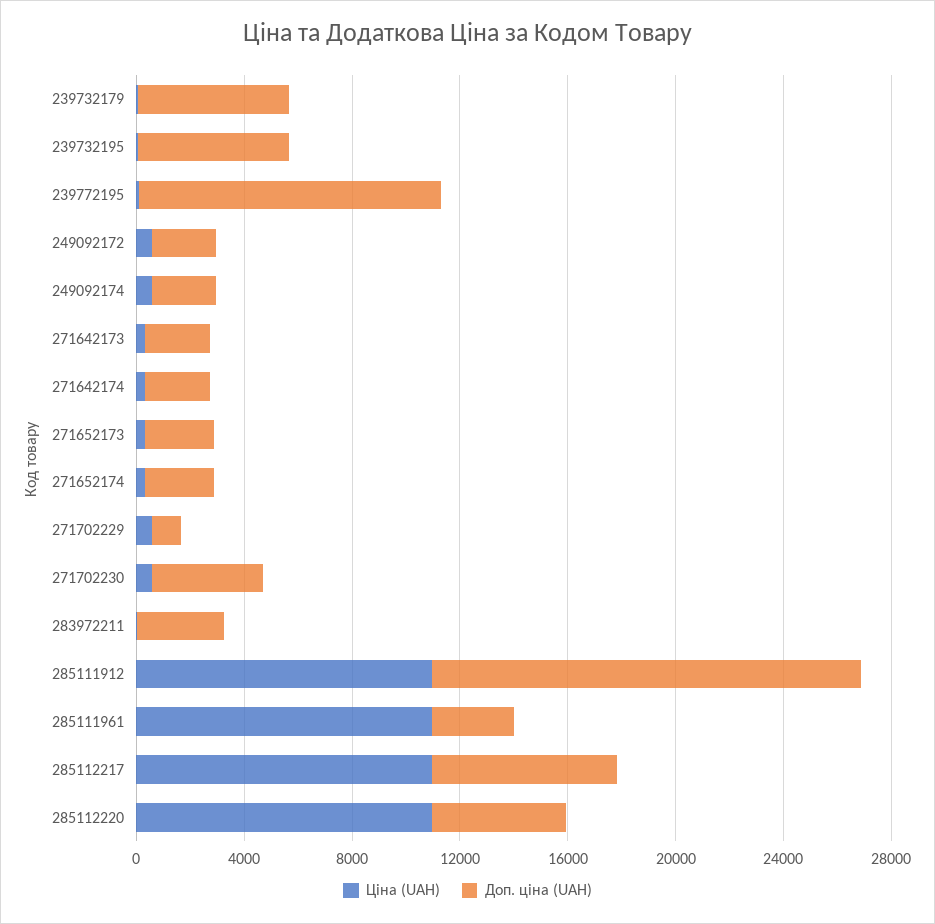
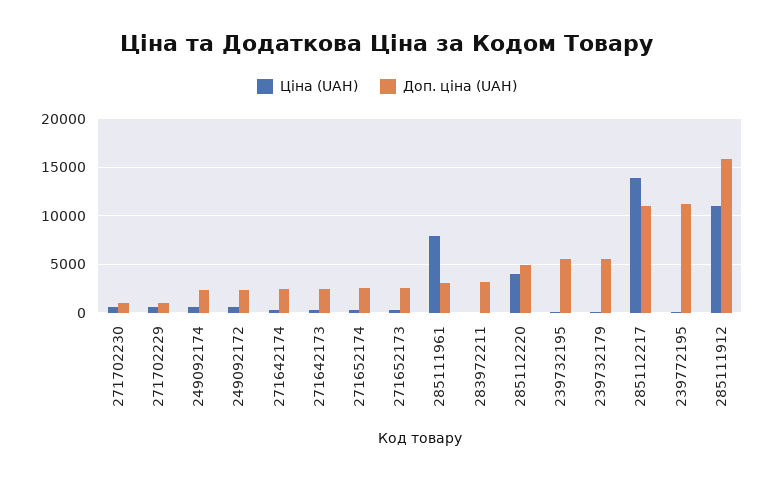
Доп. ціна (UAH), 271702230: 4000 -> 1000
Ціна (UAH), 285111961: 11000 -> 8000
Ціна (UAH), 285112217: 11000 -> 14000
Доп. ціна (UAH), 285112217: 7000 -> 11000
Ціна (UAH), 285112220: 11000 -> 4000

